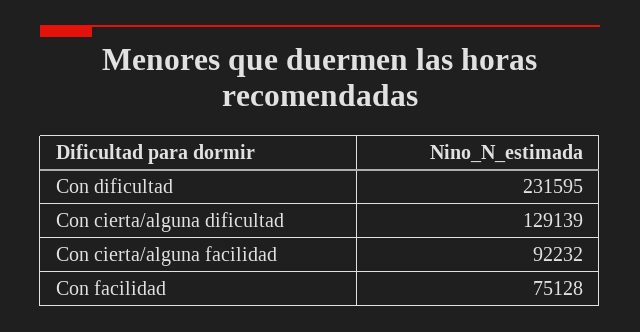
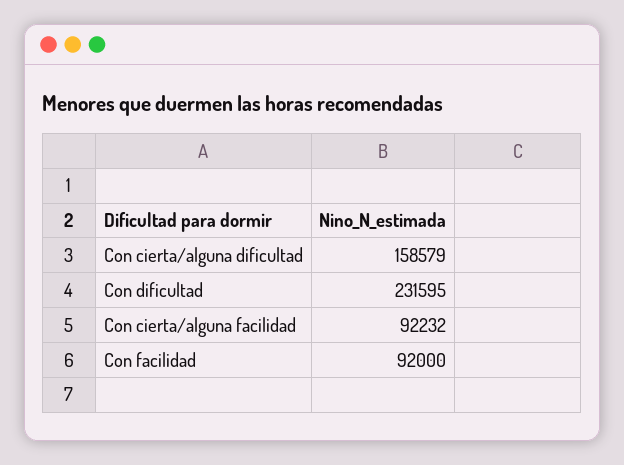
Con cierta/alguna dificultad: 129139 -> 158579
Con facilidad: 75128 -> 92000

